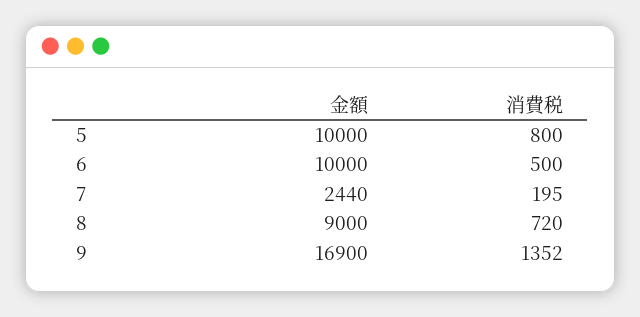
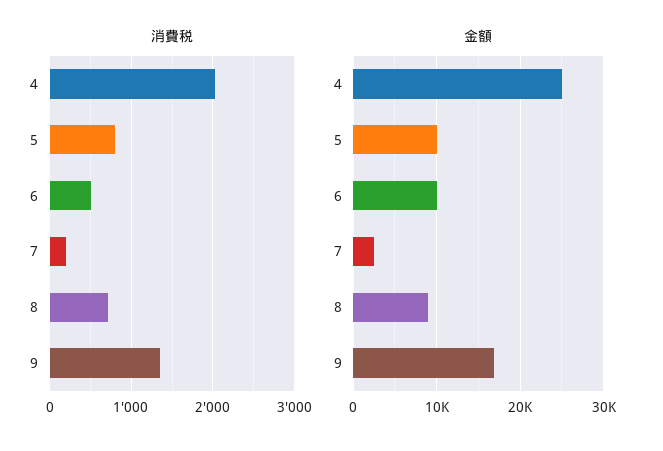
消費税, 4: none -> 2000
金額, 4: none -> 25000

